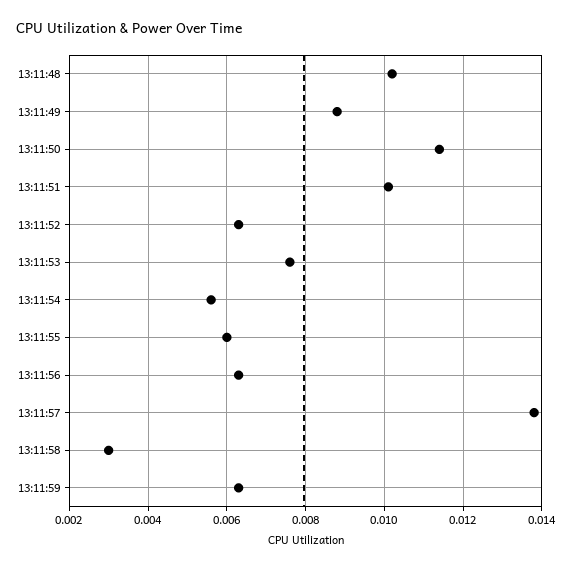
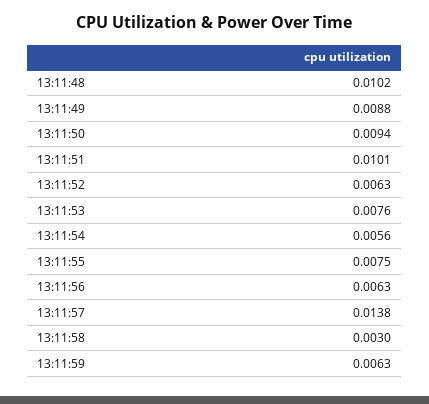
13:11:50: 0.0115 -> 0.0094
13:11:55: 0.006 -> 0.0075

